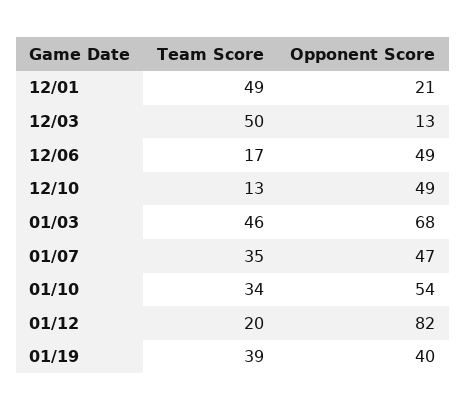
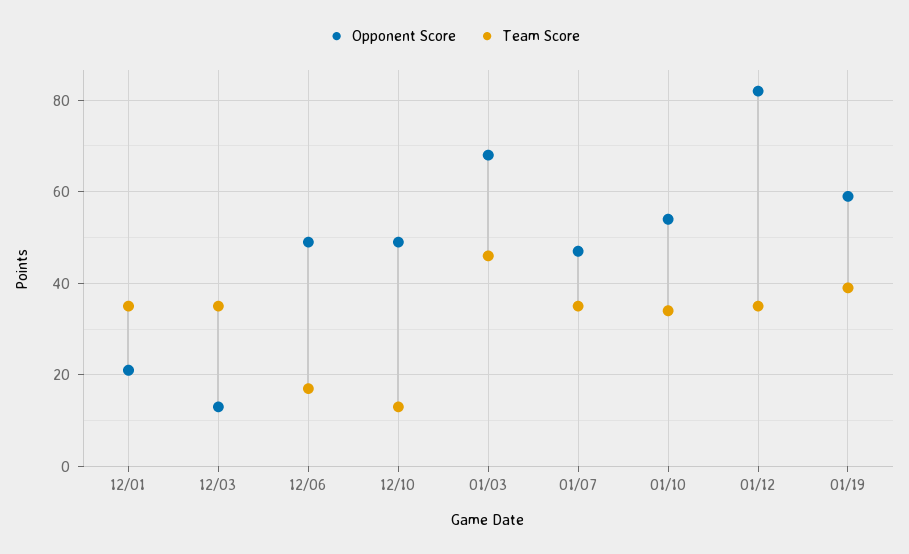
Team Score, 12/01: 49 -> 35
Team Score, 12/03: 50 -> 35
Team Score, 01/12: 20 -> 35
Opponent Score, 01/19: 40 -> 60

